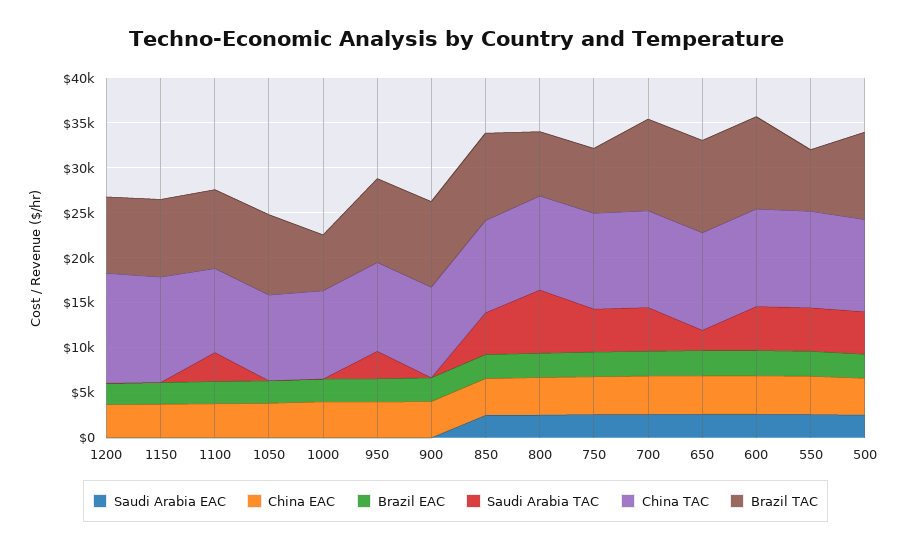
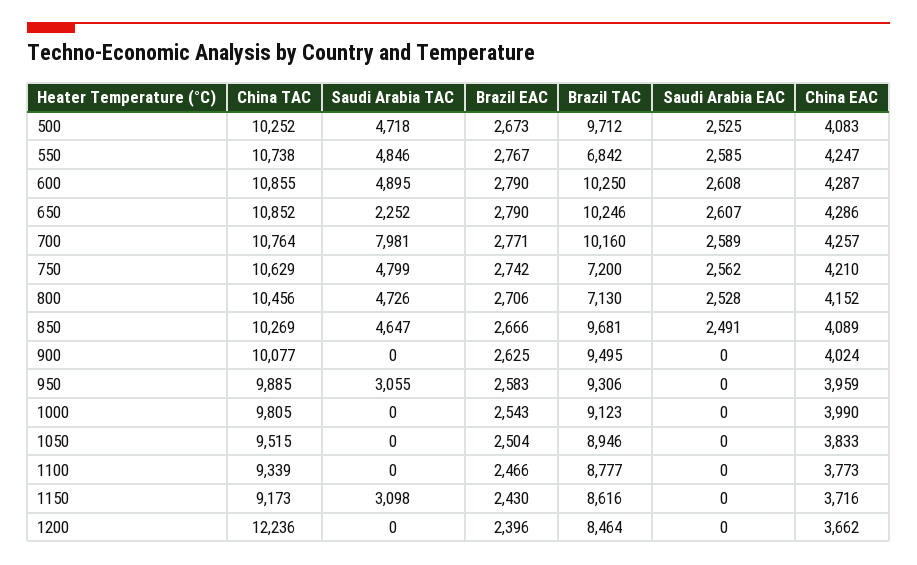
Saudi Arabia TAC, 1150: 0 -> 3098
China TAC, 1150: 12000 -> 9173
Saudi Arabia TAC, 1100: 3000 -> 0
Brazil TAC, 1000: 6000 -> 9123
Saudi Arabia TAC, 800: 7000 -> 4726
Saudi Arabia TAC, 700: 5000 -> 7981

